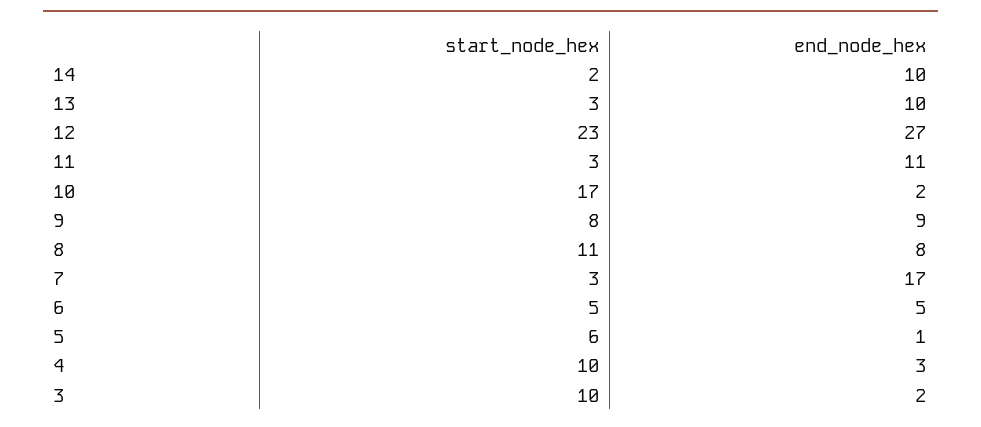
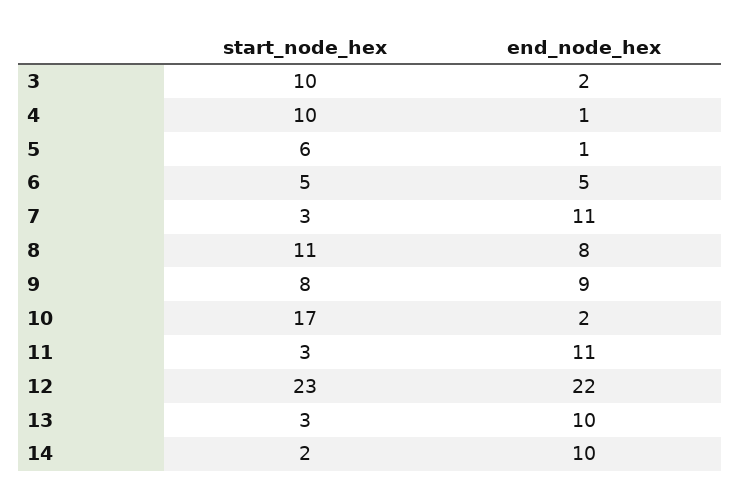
end_node_hex, 12: 27 -> 22
end_node_hex, 7: 17 -> 11
end_node_hex, 4: 3 -> 1

